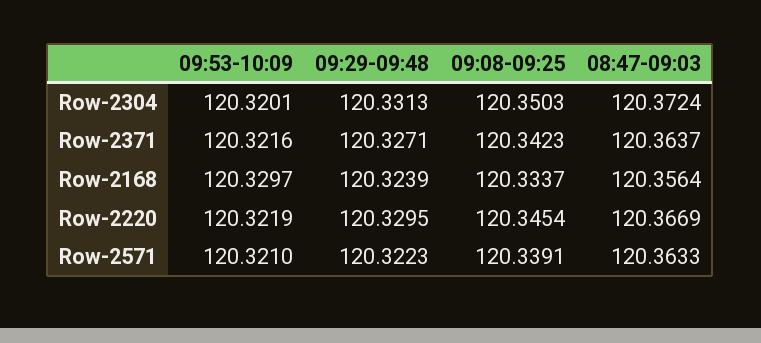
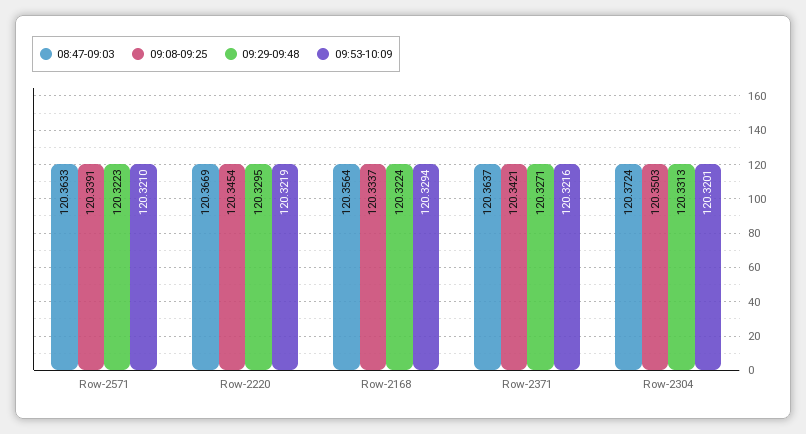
09:08-09:25, Row-2371: 120.3423 -> 120.3421
09:53-10:09, Row-2168: 120.3297 -> 120.3294
09:29-09:48, Row-2168: 120.3239 -> 120.3224

